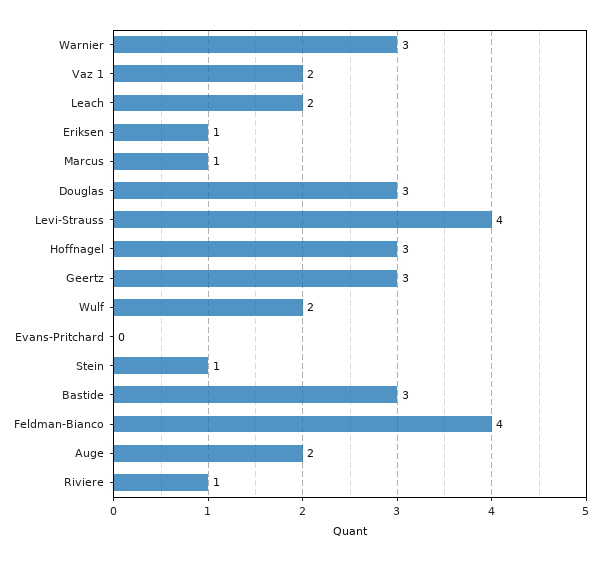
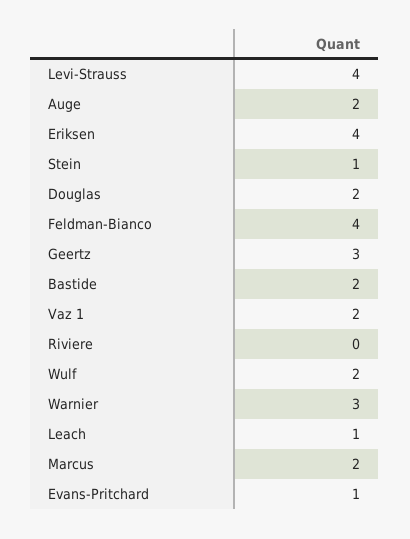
Leach: 2 -> 1
Eriksen: 1 -> 4
Marcus: 1 -> 2
Douglas: 3 -> 2
Hoffnagel: 3 -> none
Evans-Pritchard: 0 -> 1
Bastide: 3 -> 2
Riviere: 1 -> 0

